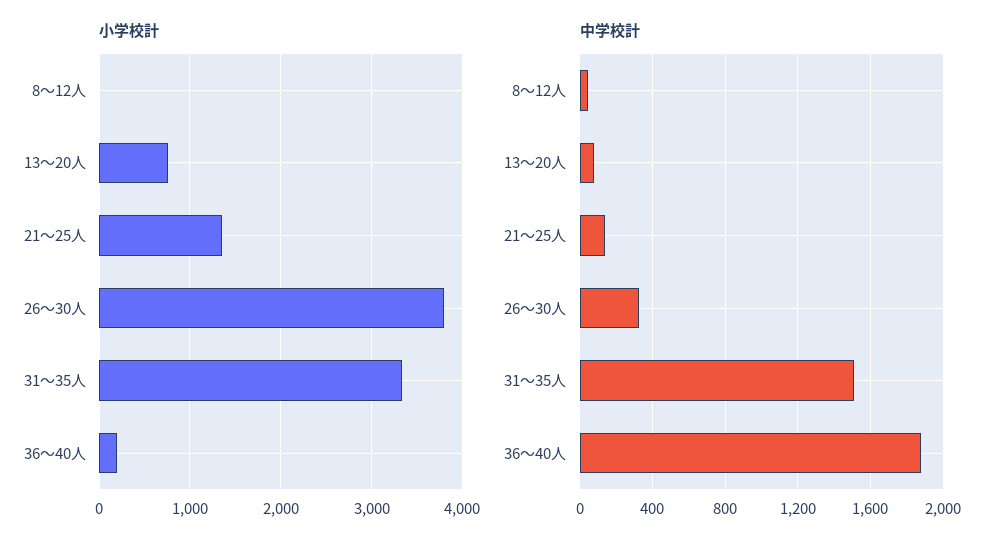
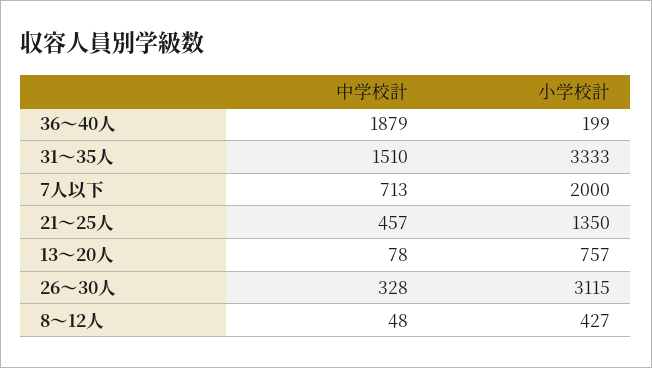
小学校計, 8～12人: 0 -> 427
小学校計, 26～30人: 3800 -> 3115
中学校計, 21～25人: 150 -> 457
中学校計, 7人以下: none -> 713
小学校計, 7人以下: none -> 2000

